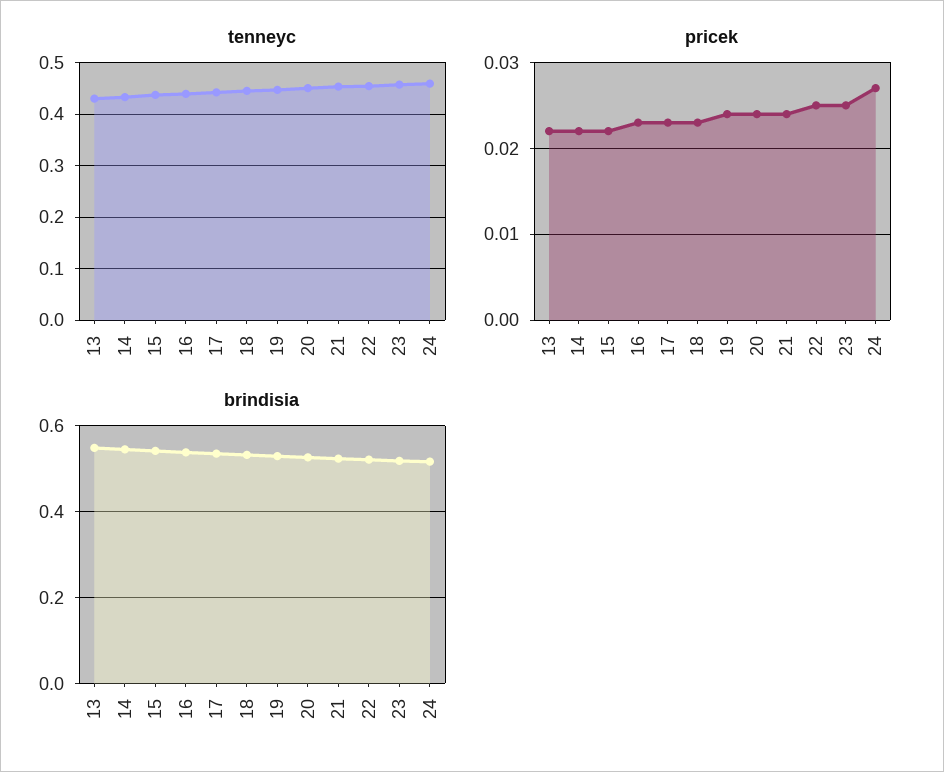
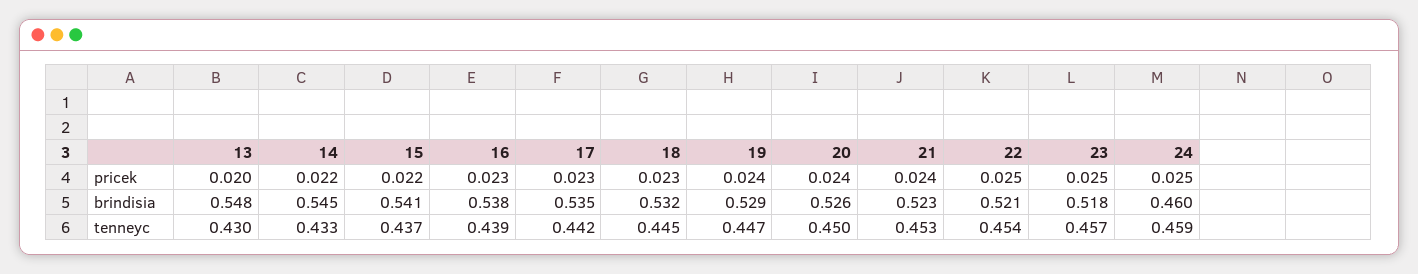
pricek, 13: 0.022 -> 0.02
pricek, 24: 0.027 -> 0.025
brindisia, 24: 0.52 -> 0.46

